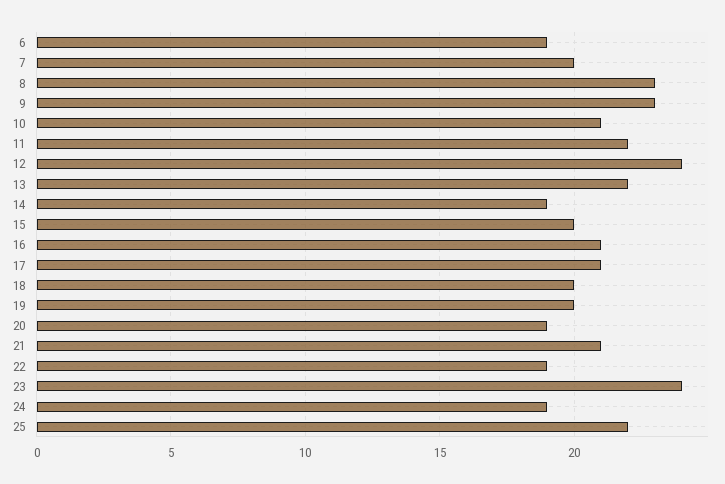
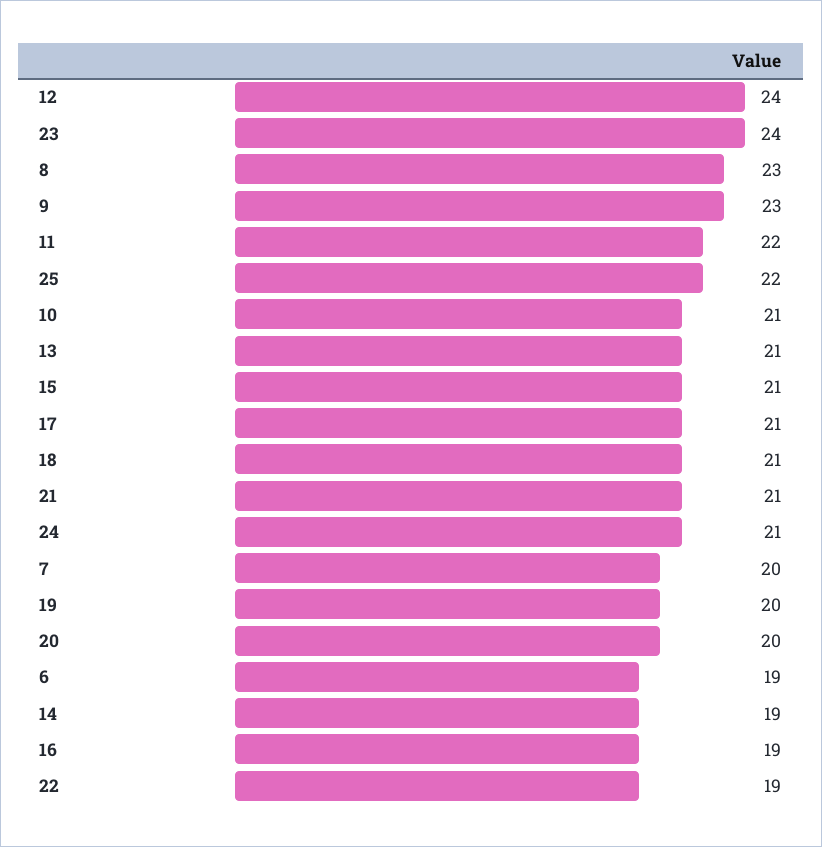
13: 22 -> 21
15: 20 -> 21
16: 21 -> 19
18: 20 -> 21
20: 19 -> 20
24: 19 -> 21

